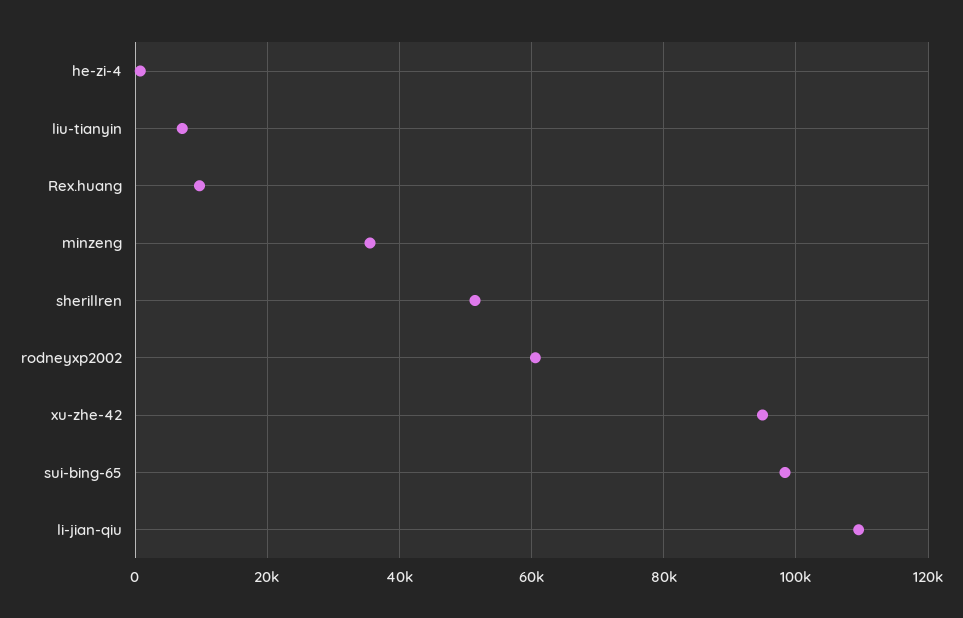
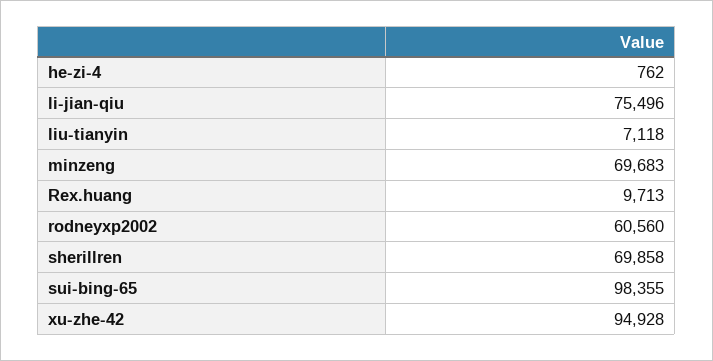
minzeng: 36000 -> 69683
sherillren: 52000 -> 69858
li-jian-qiu: 110000 -> 75496

